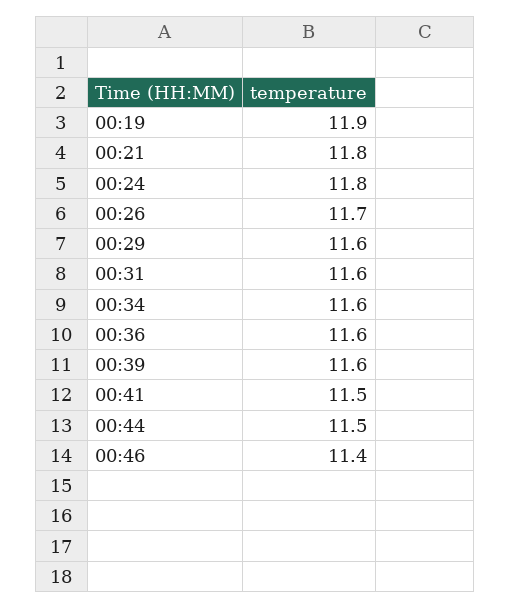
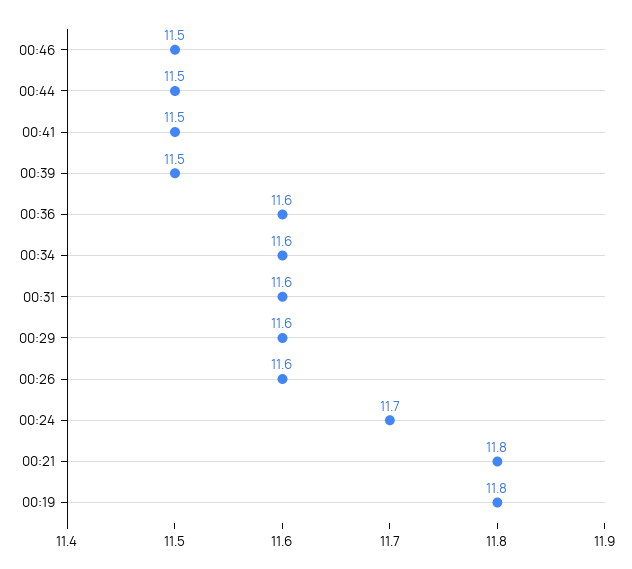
00:19: 11.9 -> 11.8
00:24: 11.8 -> 11.7
00:26: 11.7 -> 11.6
00:39: 11.6 -> 11.5
00:46: 11.4 -> 11.5

